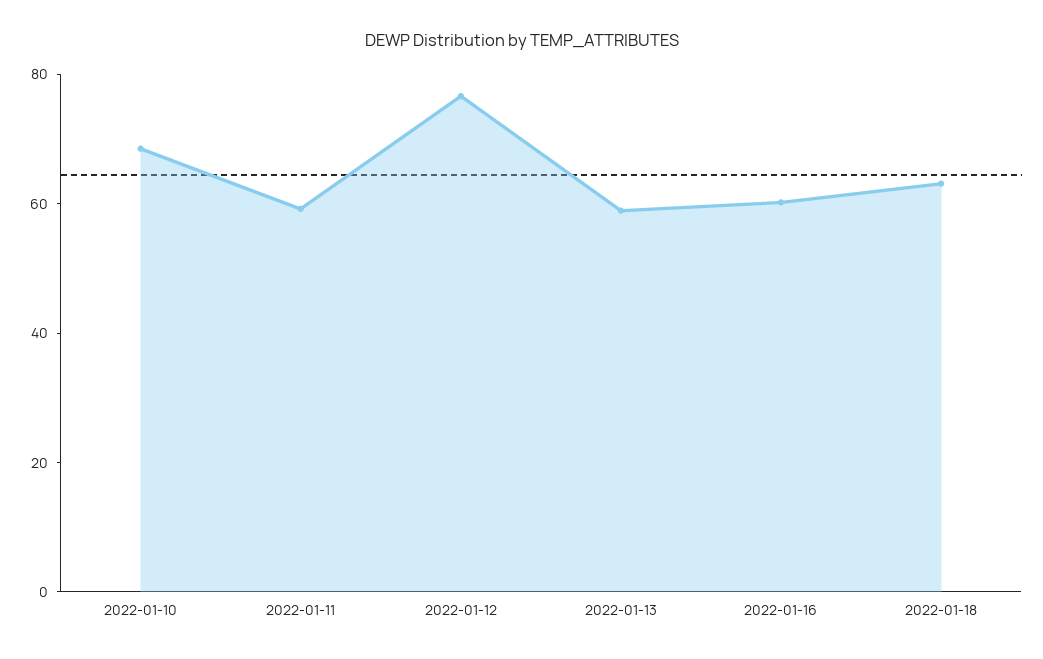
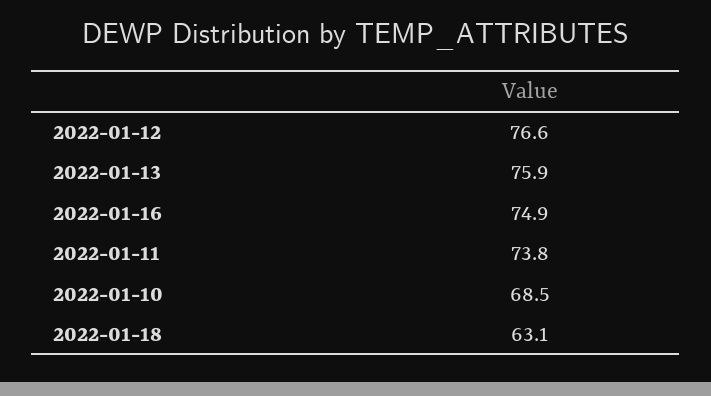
2022-01-11: 60 -> 73.8
2022-01-13: 60 -> 75.9
2022-01-16: 60 -> 74.9

